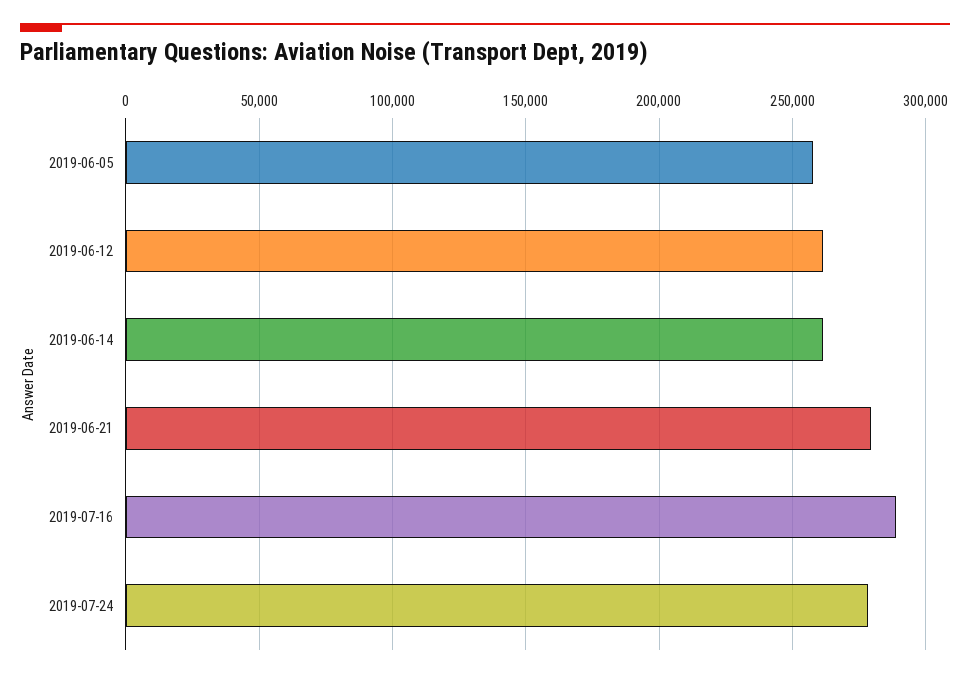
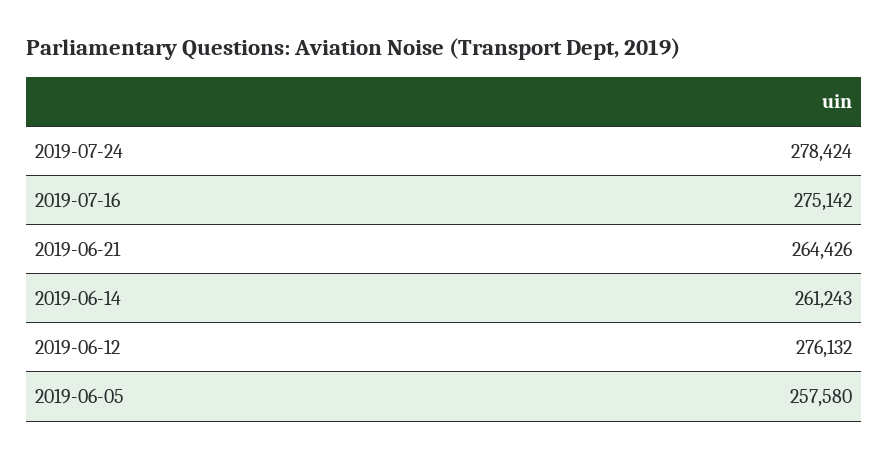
2019-06-12: 260000 -> 276132
2019-06-21: 280000 -> 264426
2019-07-16: 290000 -> 275142

